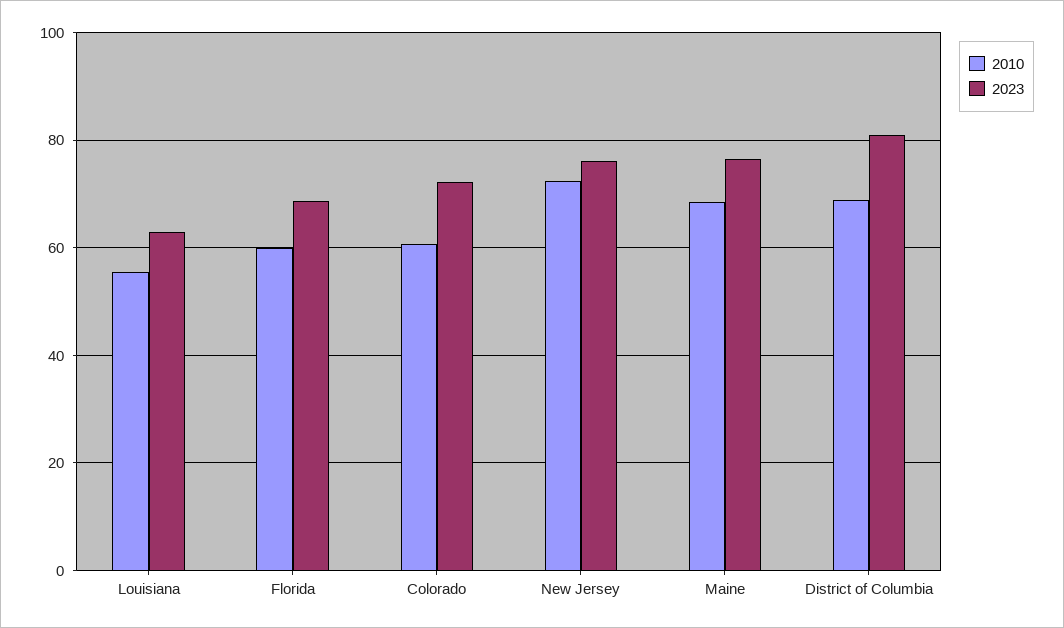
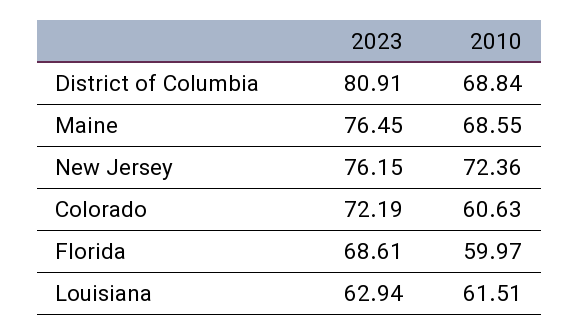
2010, Louisiana: 56 -> 61.51

